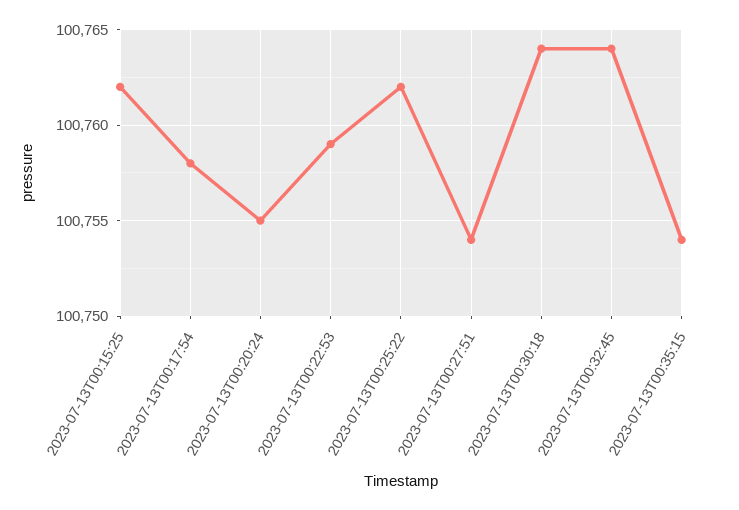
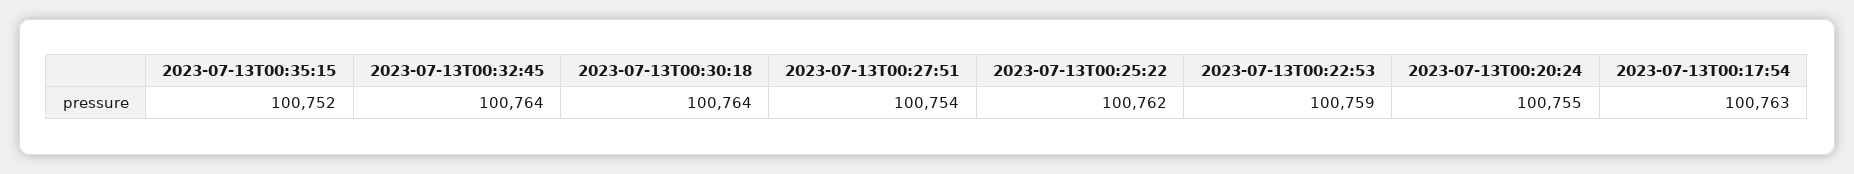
2023-07-13T00:15:25: 100762 -> none
2023-07-13T00:17:54: 100758 -> 100763
2023-07-13T00:35:15: 100754 -> 100752

